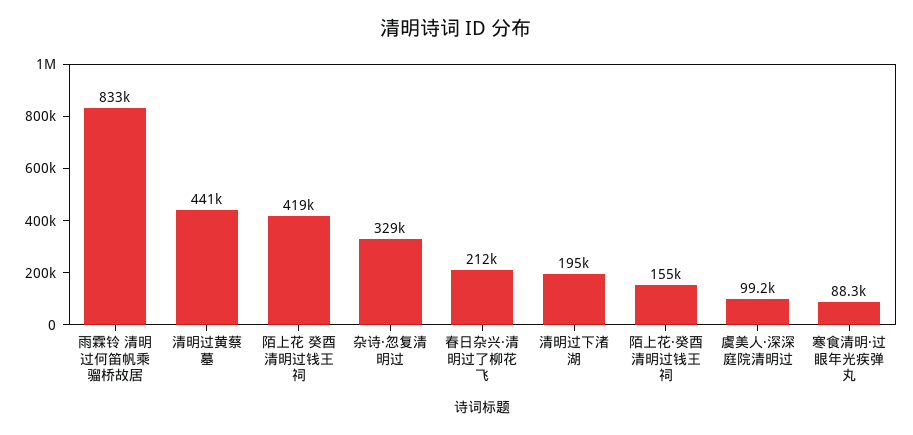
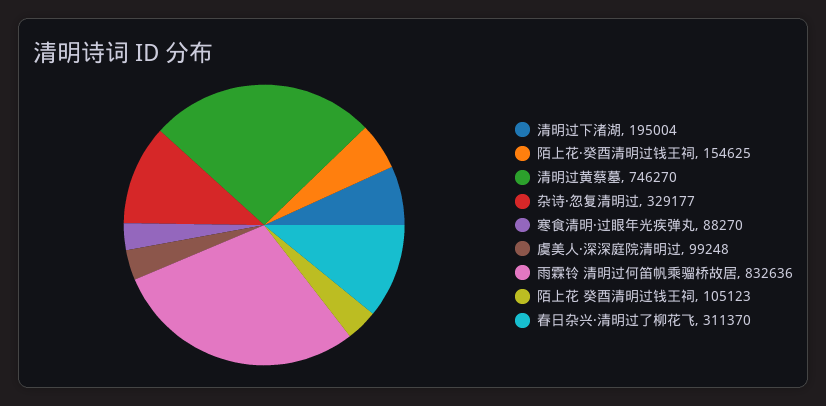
清明过黄蔡墓: 441000 -> 746270
陌上花 癸酉清明过钱王祠: 419000 -> 105123
春日杂兴·清明过了柳花飞: 212000 -> 311370

